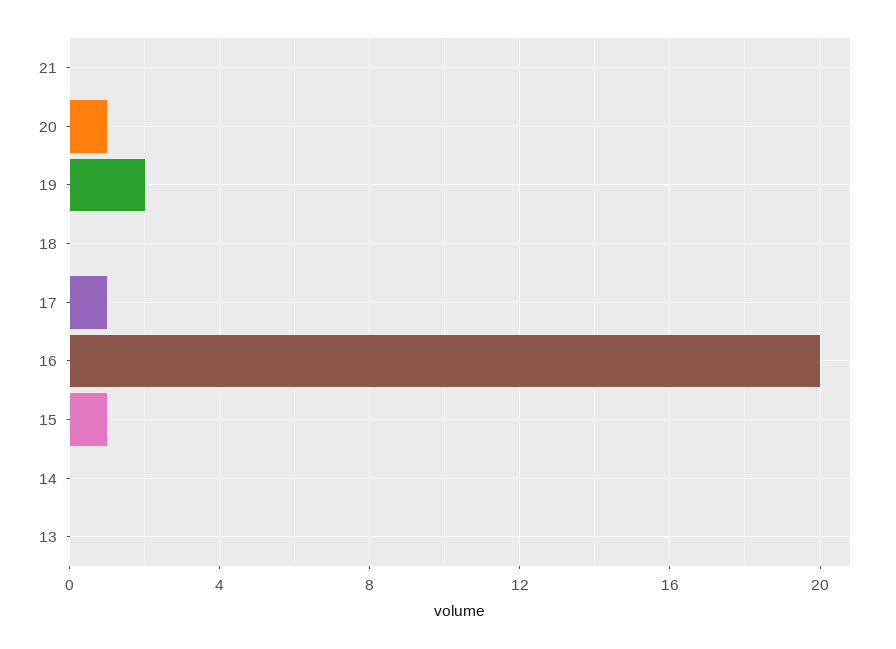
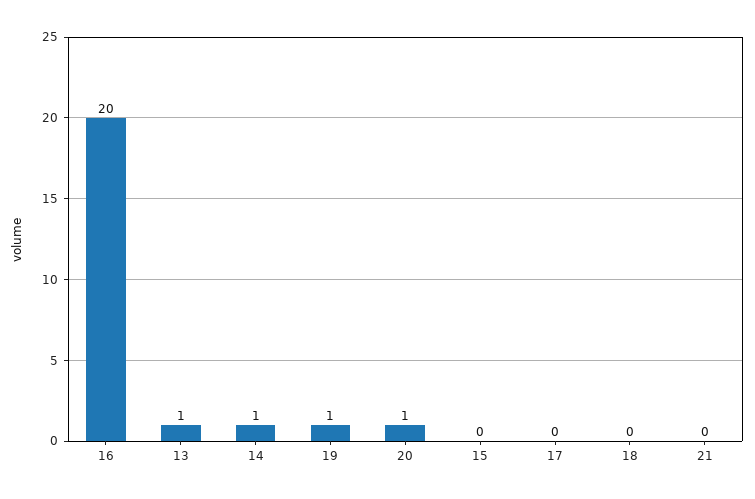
19: 2 -> 1
17: 1 -> 0
15: 1 -> 0
14: 0 -> 1
13: 0 -> 1

